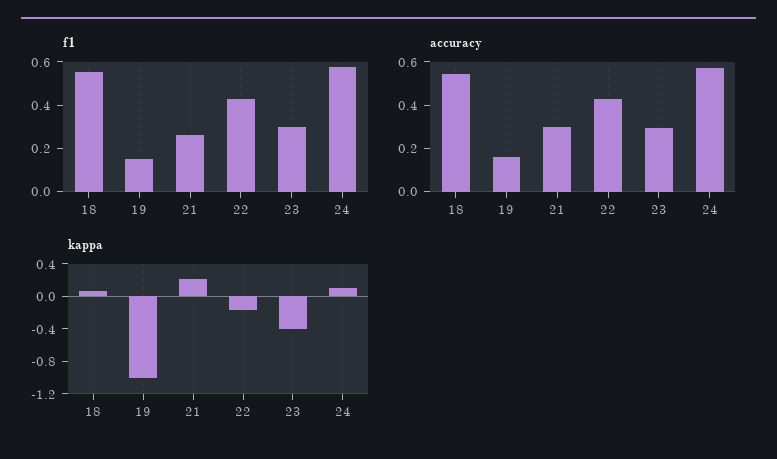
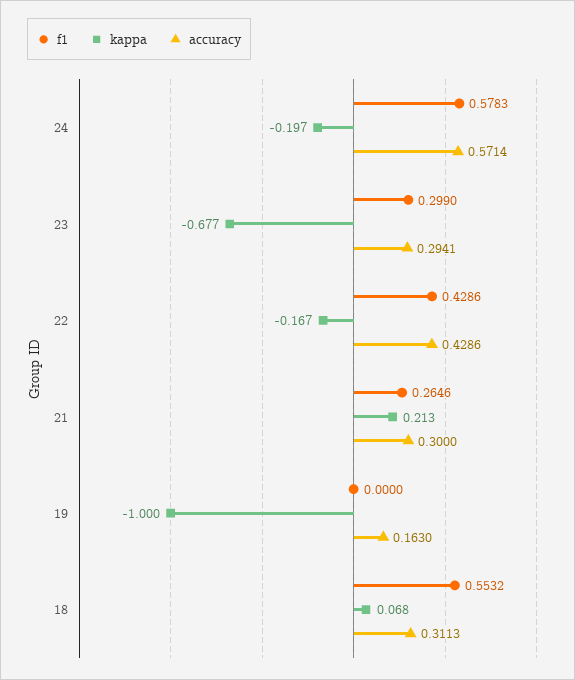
f1, 19: 0.15 -> 0
accuracy, 18: 0.55 -> 0.3113
kappa, 23: -0.4 -> -0.677
kappa, 24: 0.1 -> -0.197

